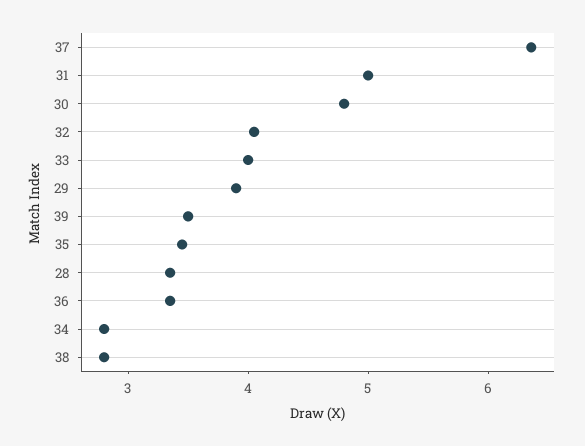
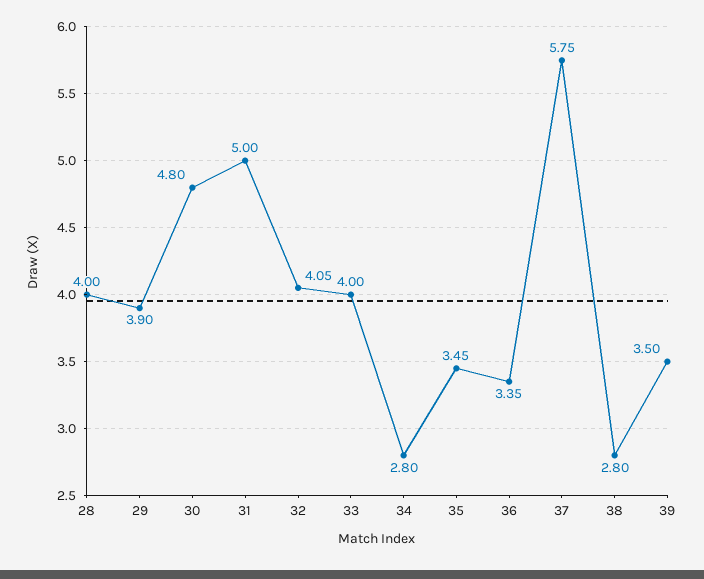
37: 6.4 -> 5.75
28: 3.4 -> 4

